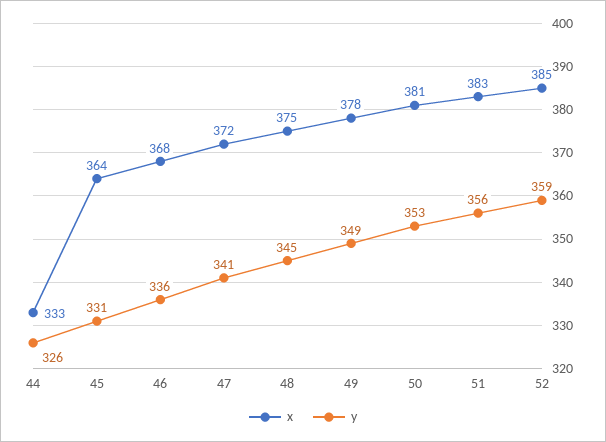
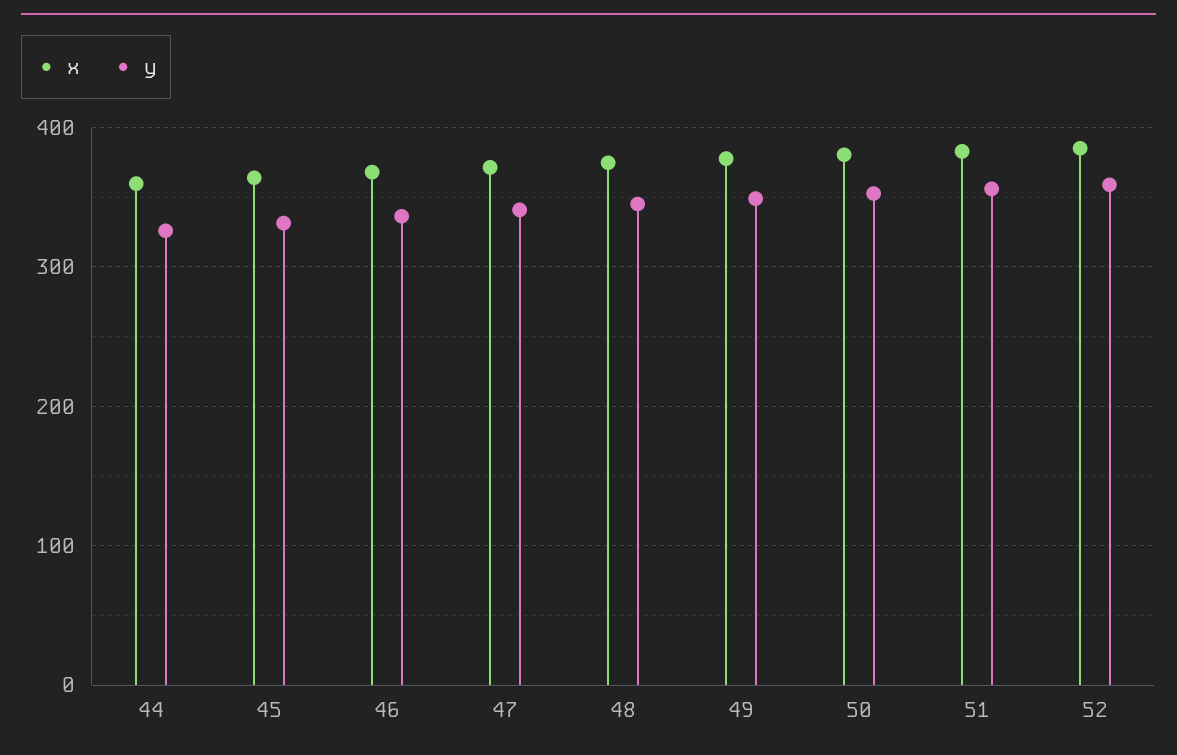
x, 44: 333 -> 360

